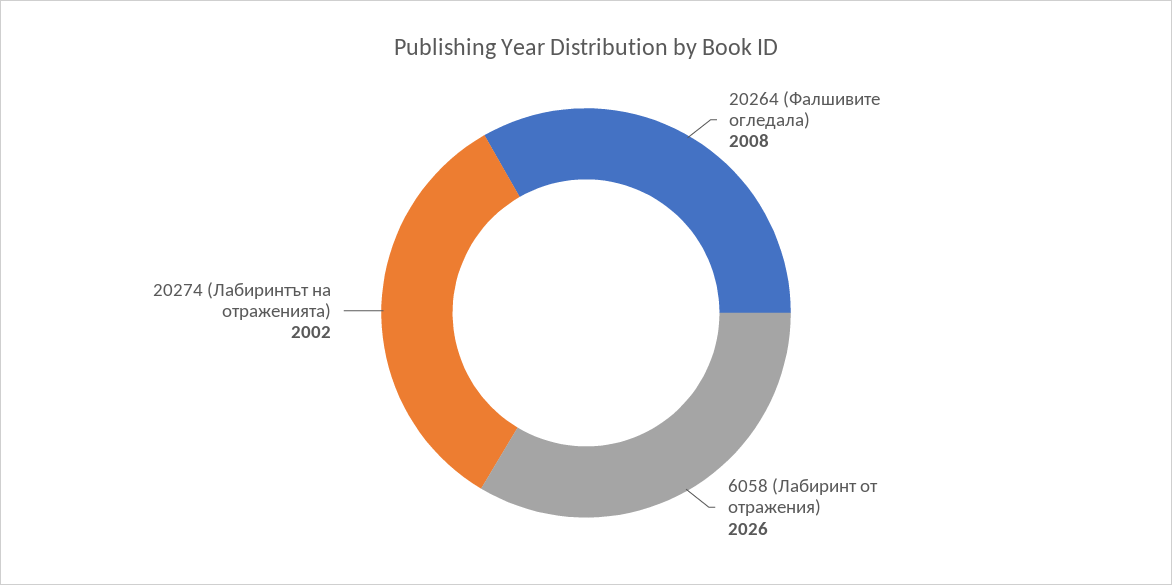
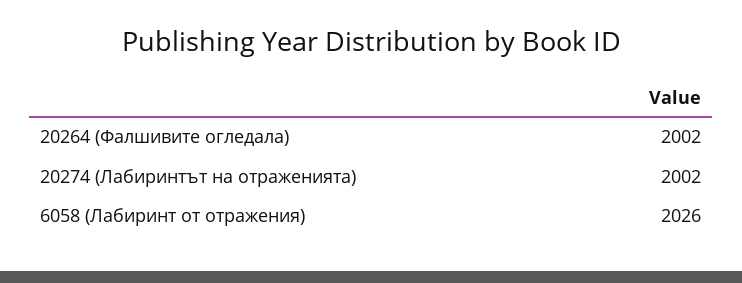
20264 (Фалшивите огледала): 2008 -> 2002

